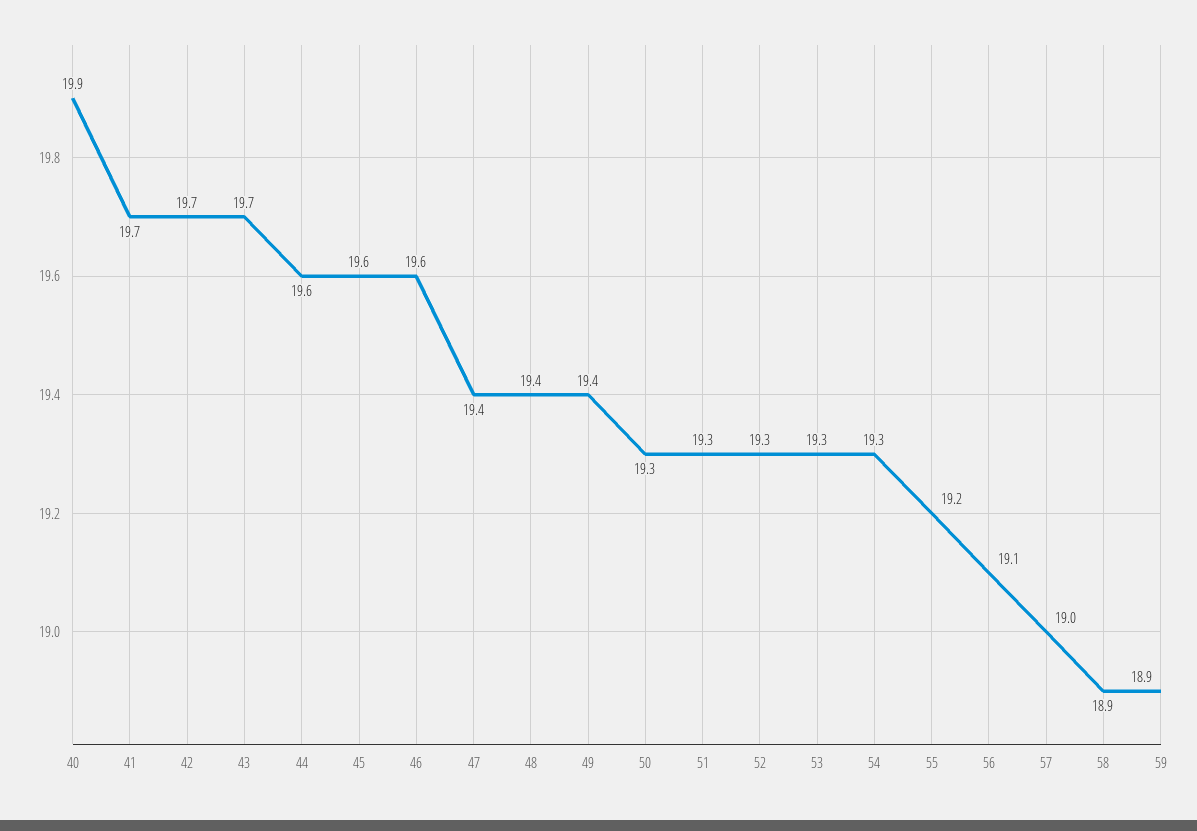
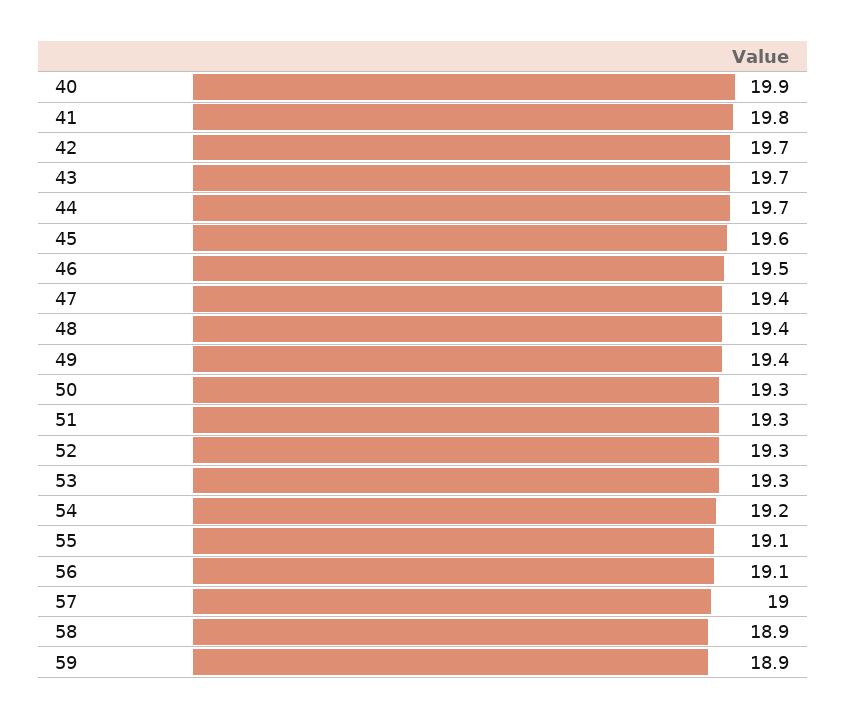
41: 19.7 -> 19.8
44: 19.6 -> 19.7
46: 19.6 -> 19.5
54: 19.3 -> 19.2
55: 19.2 -> 19.1

